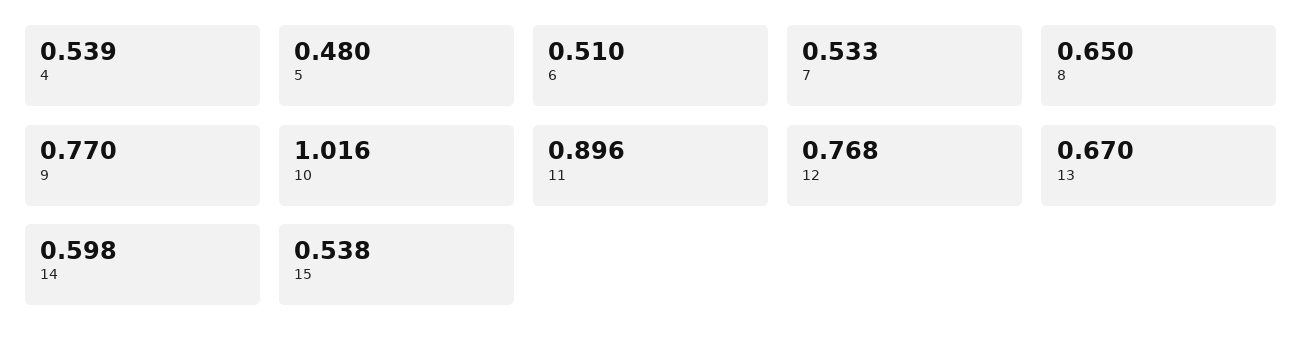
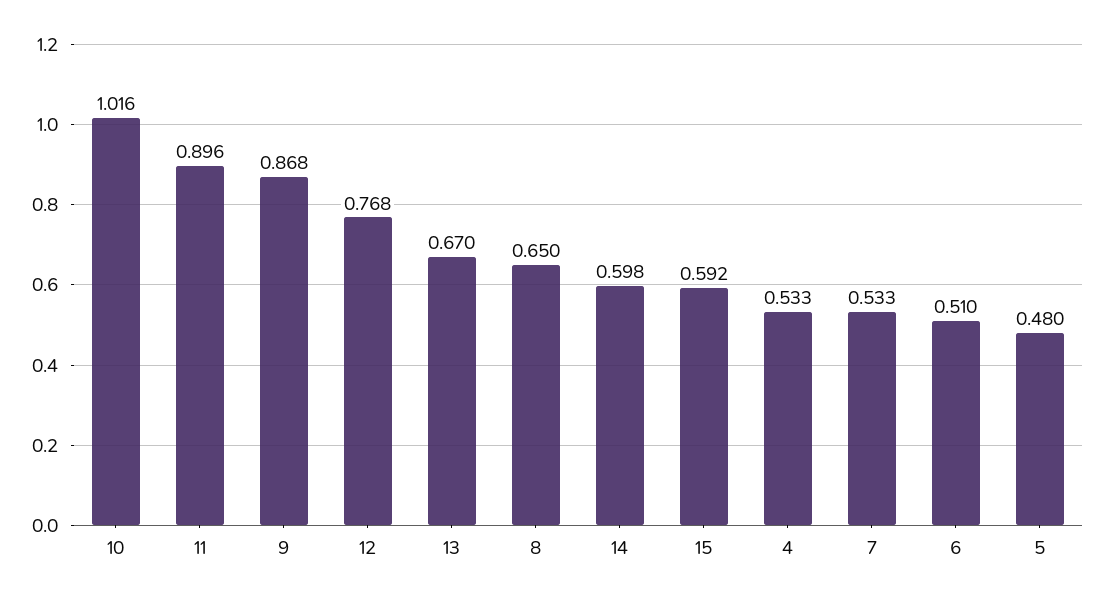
4: 0.539 -> 0.533
9: 0.77 -> 0.868
15: 0.538 -> 0.592

